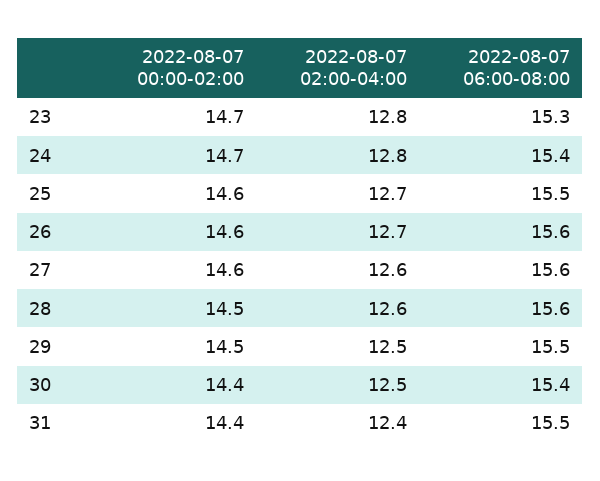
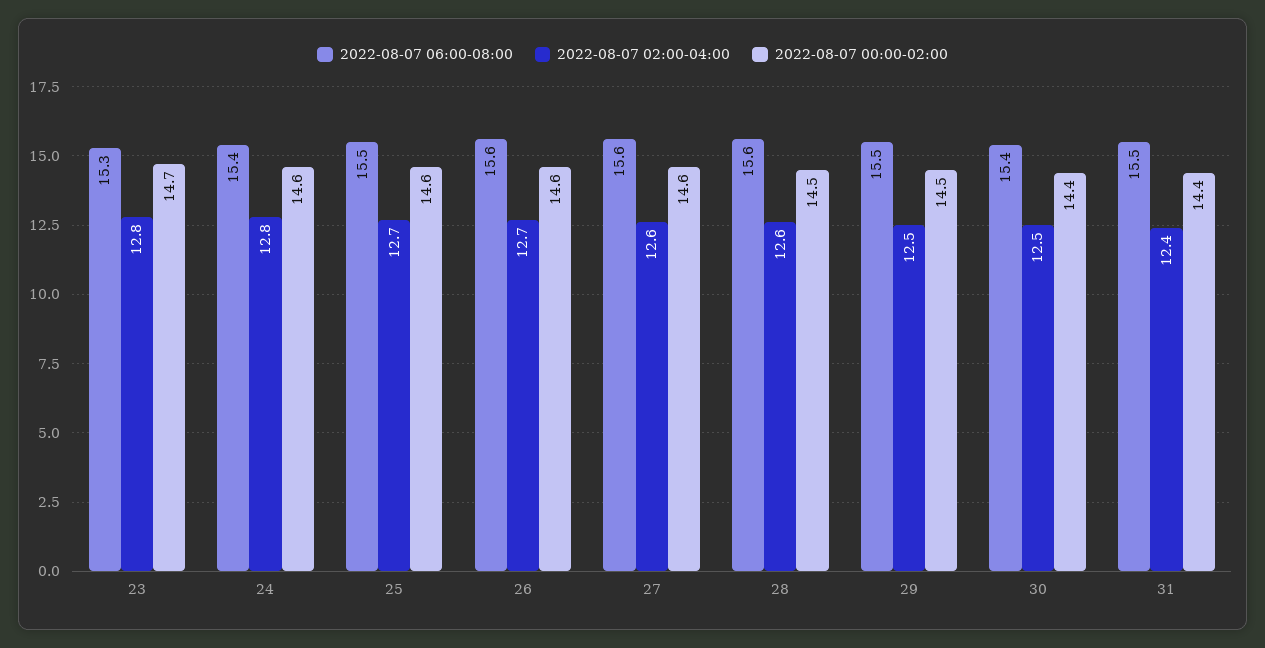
2022-08-07 00:00-02:00, 24: 14.7 -> 14.6

